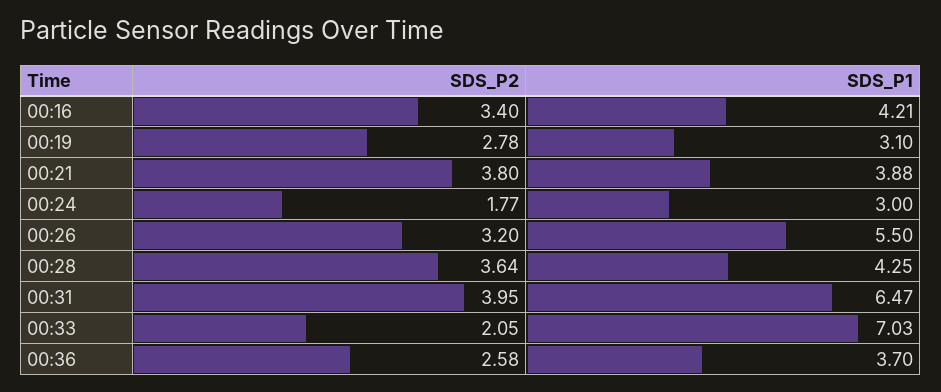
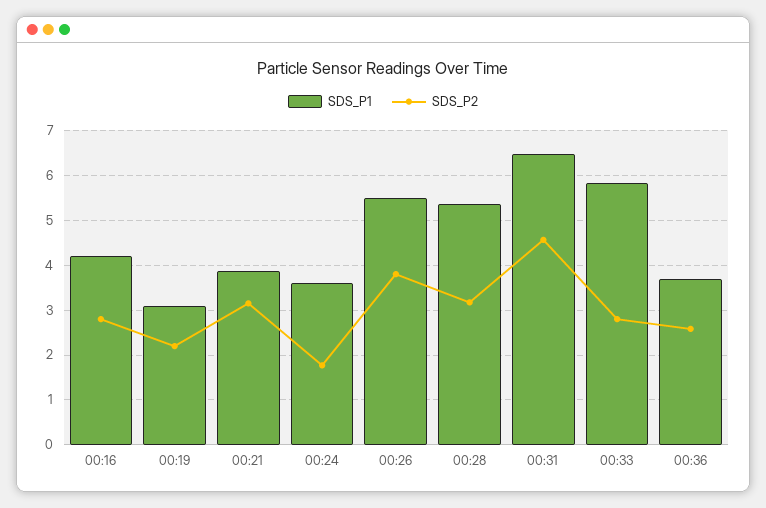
SDS_P2, 00:16: 3.4 -> 2.8
SDS_P2, 00:19: 2.78 -> 2.2
SDS_P2, 00:21: 3.8 -> 3.2
SDS_P1, 00:24: 3 -> 3.6
SDS_P2, 00:26: 3.2 -> 3.8
SDS_P2, 00:28: 3.64 -> 3.2
SDS_P1, 00:28: 4.25 -> 5.4
SDS_P2, 00:31: 3.95 -> 4.6
SDS_P2, 00:33: 2.05 -> 2.8
SDS_P1, 00:33: 7.03 -> 5.8

